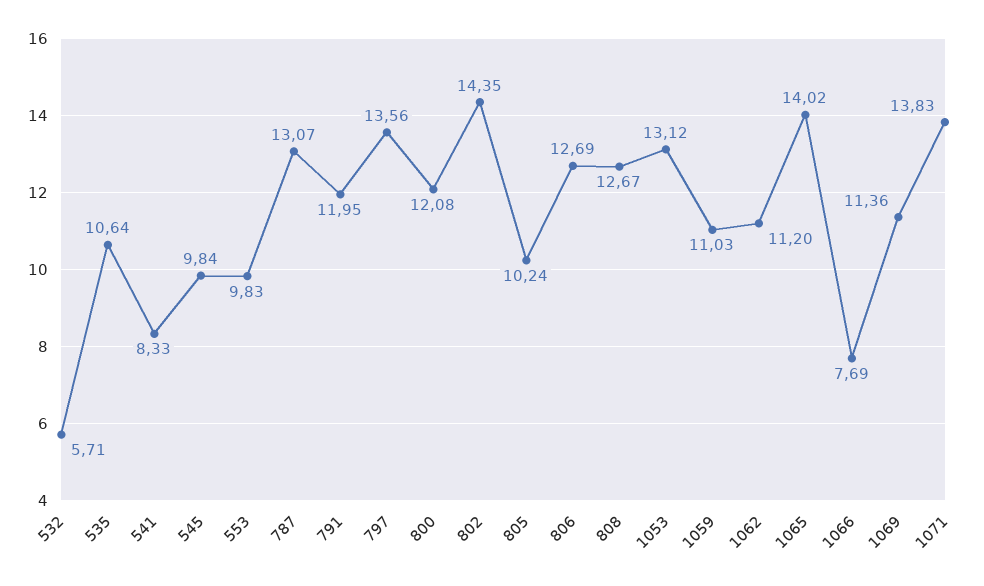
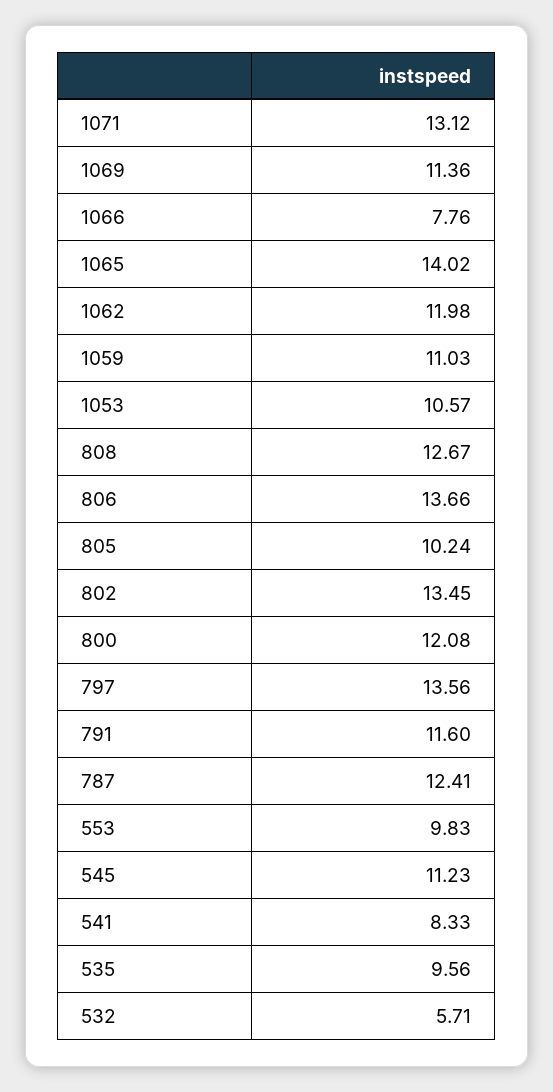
535: 10.64 -> 9.56
545: 9.84 -> 11.23
787: 13.07 -> 12.41
791: 11.95 -> 11.6
802: 14.35 -> 13.45
806: 12.69 -> 13.66
1053: 13.12 -> 10.57
1062: 11.2 -> 11.98
1066: 7.69 -> 7.76
1071: 13.83 -> 13.12

